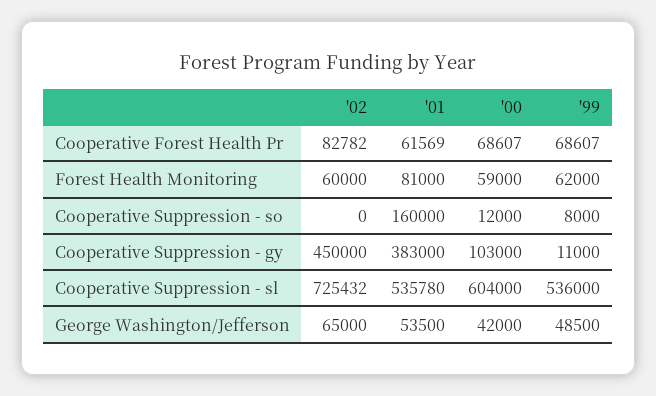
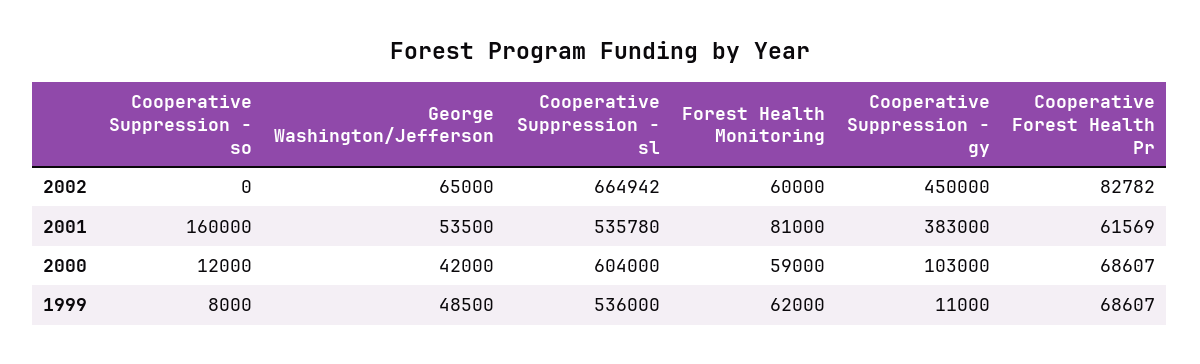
'02, Cooperative Suppression - sl: 725432 -> 664942

